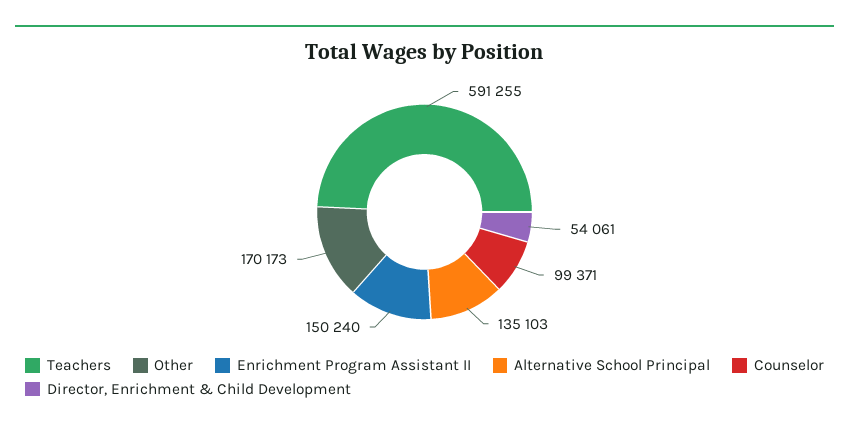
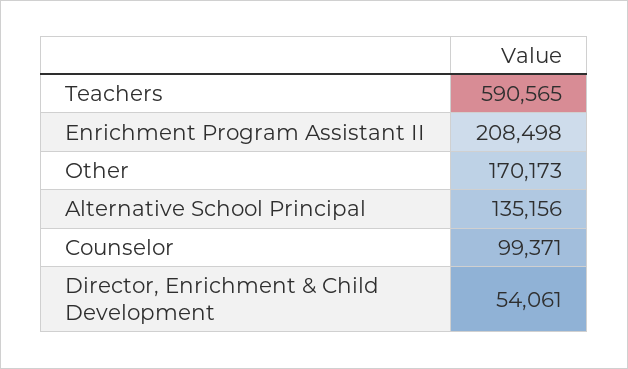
Teachers: 591255 -> 590565
Enrichment Program Assistant II: 150240 -> 208498
Alternative School Principal: 135103 -> 135156

